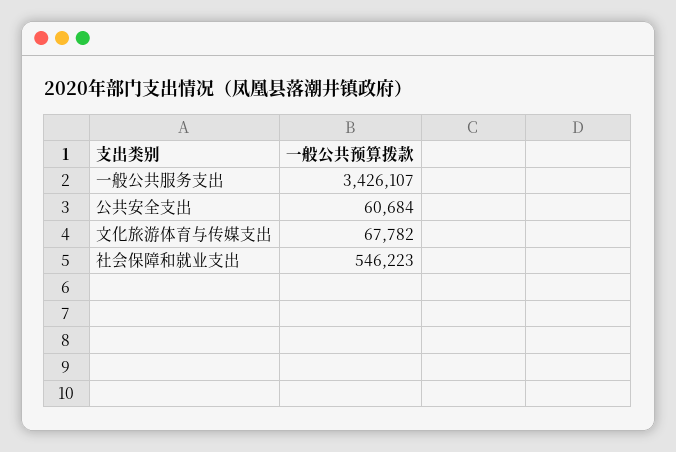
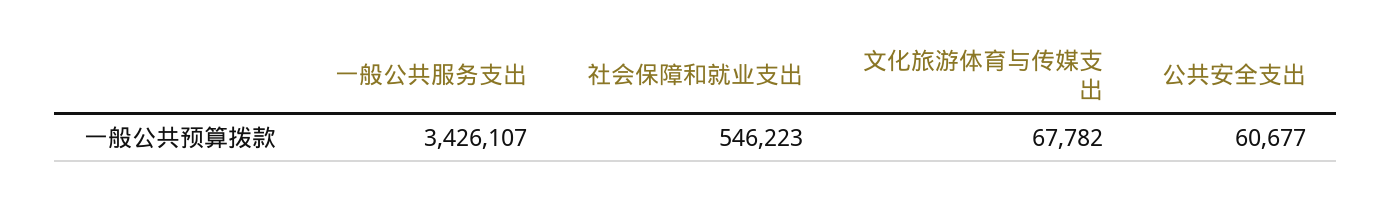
公共安全支出: 60684 -> 60677

